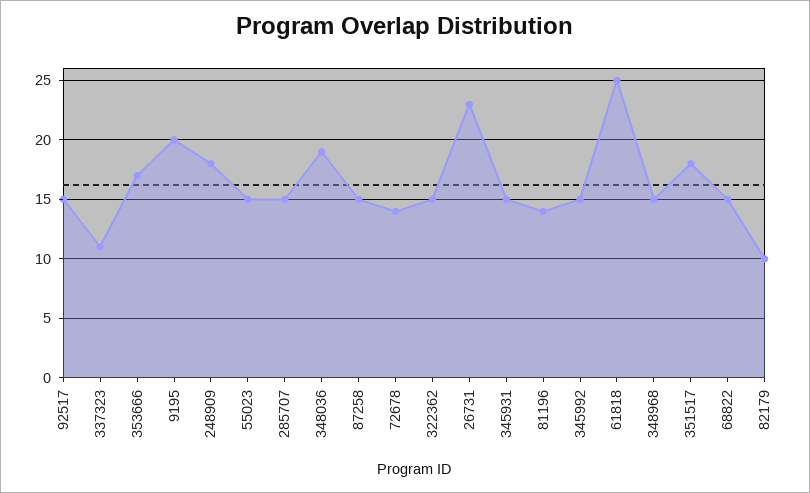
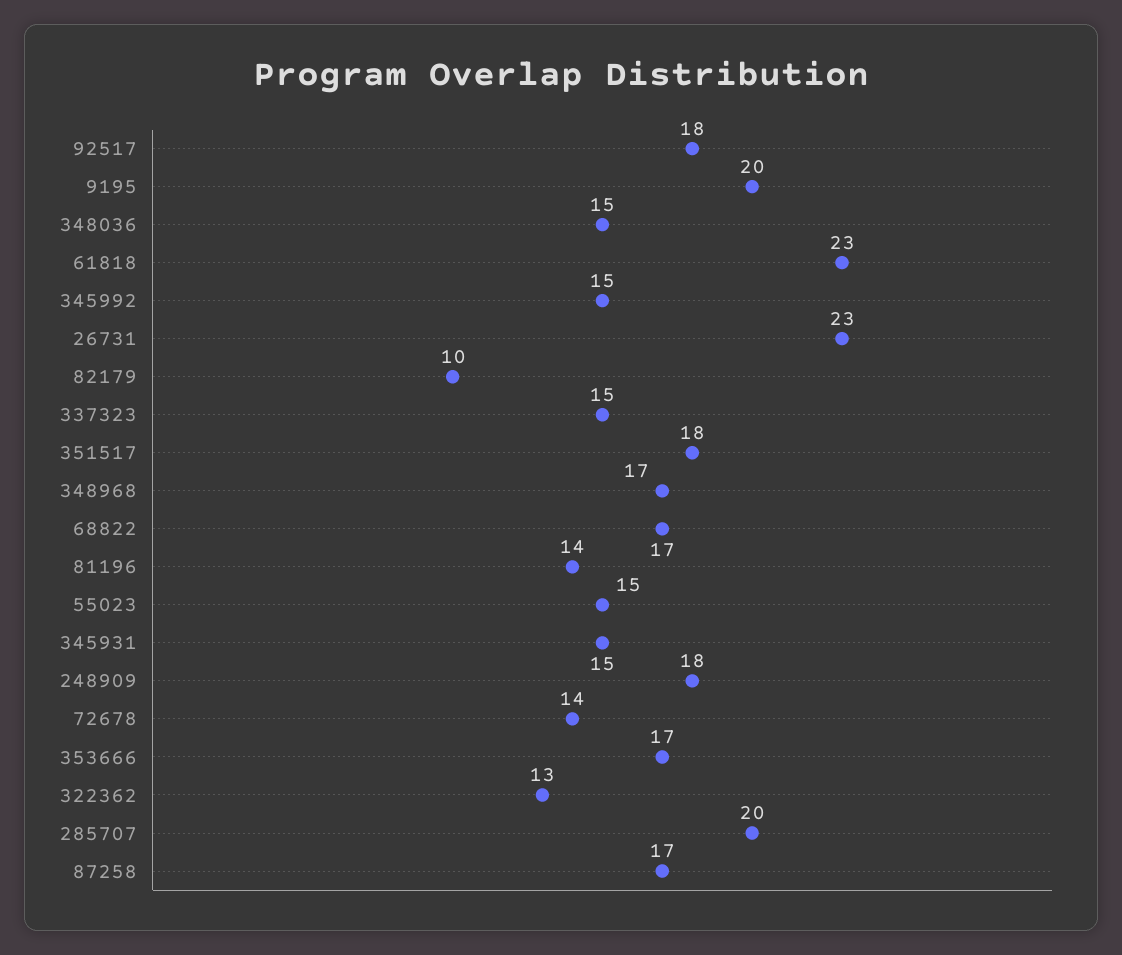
92517: 15 -> 18
337323: 11 -> 15
285707: 15 -> 20
348036: 19 -> 15
87258: 15 -> 17
322362: 15 -> 13
61818: 25 -> 23
348968: 15 -> 17
68822: 15 -> 17

